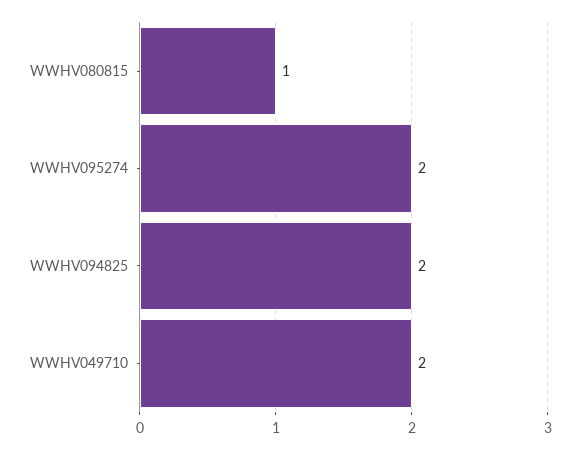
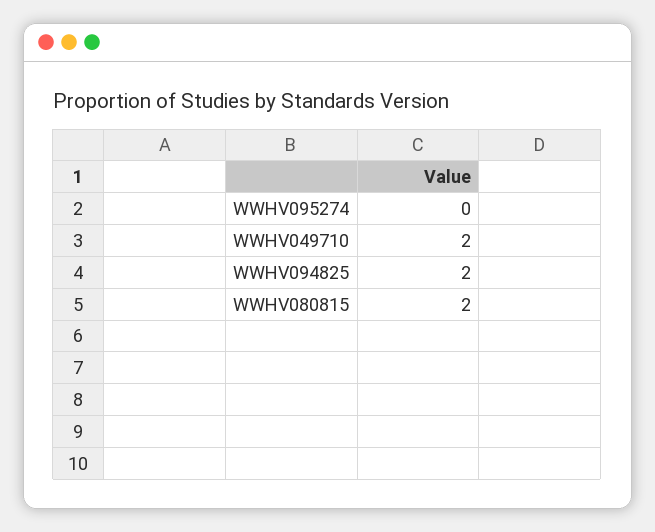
WWHV080815: 1 -> 2
WWHV095274: 2 -> 0

